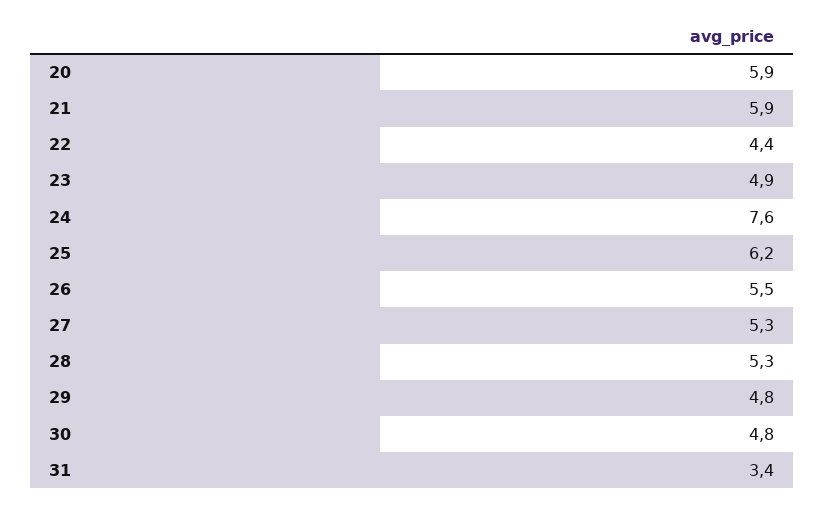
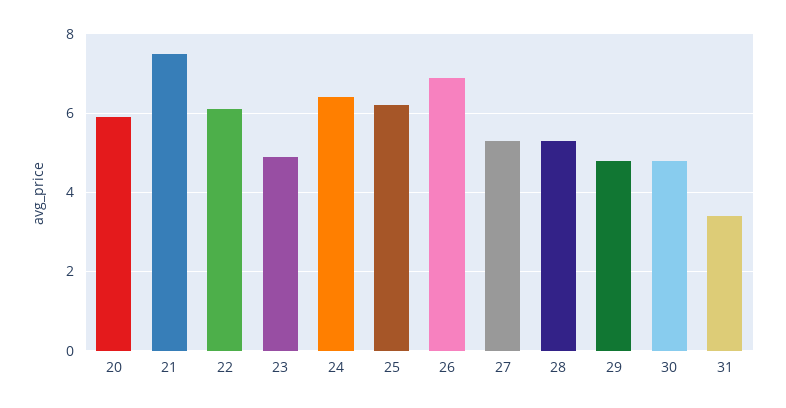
21: 5.9 -> 7.5
22: 4.4 -> 6
24: 7.6 -> 6.5
26: 5.5 -> 7

